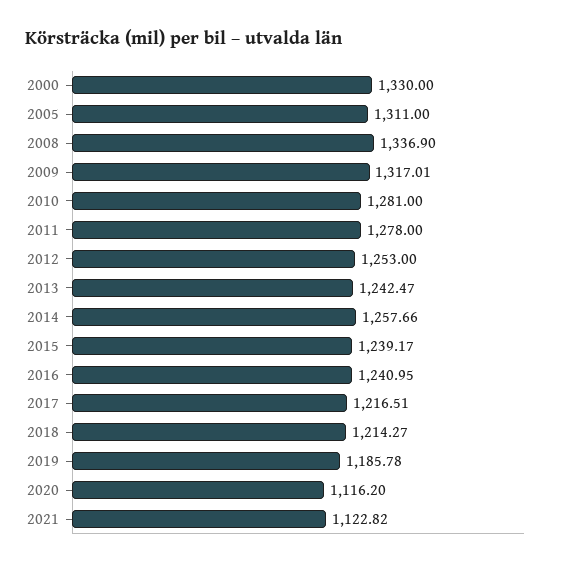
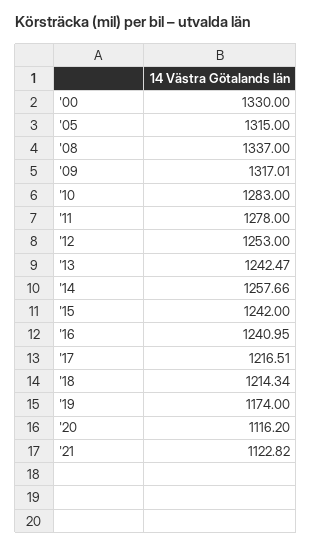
2005: 1311 -> 1315
2008: 1336.9 -> 1337
2010: 1281 -> 1283
2015: 1239.17 -> 1242
2018: 1214.27 -> 1214.34
2019: 1185.78 -> 1174

